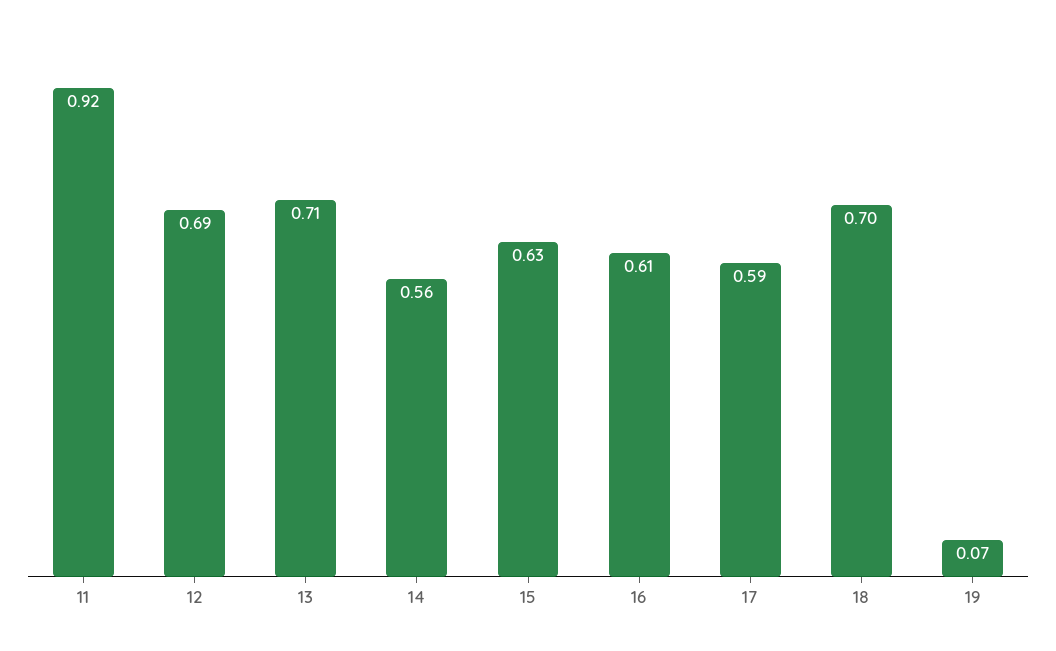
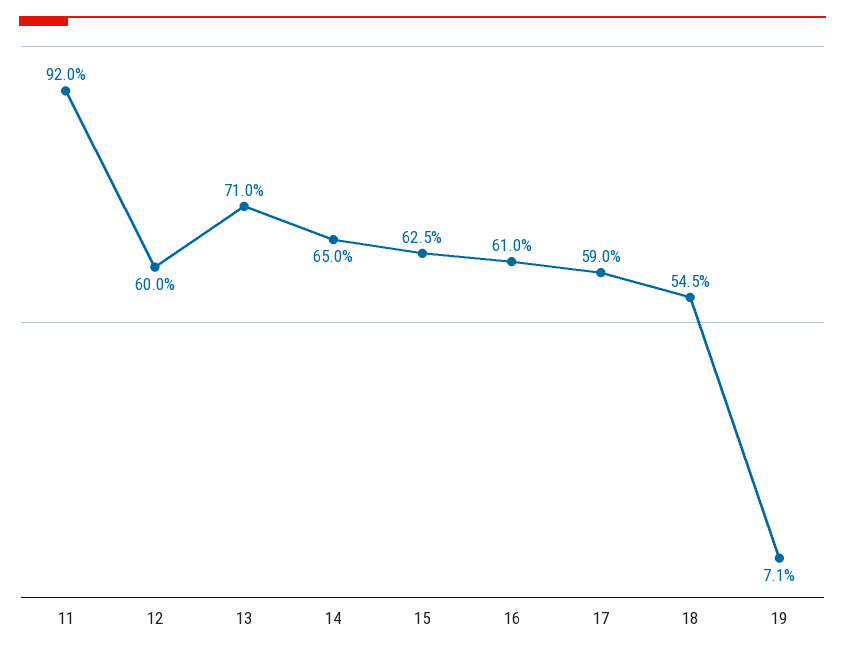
12: 0.69 -> 0.6
14: 0.56 -> 0.65
18: 0.7 -> 0.545

